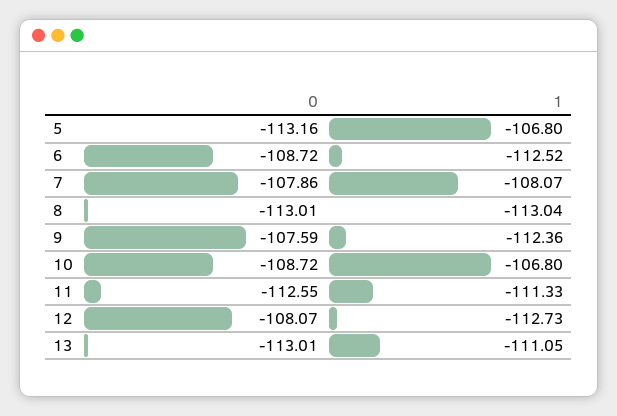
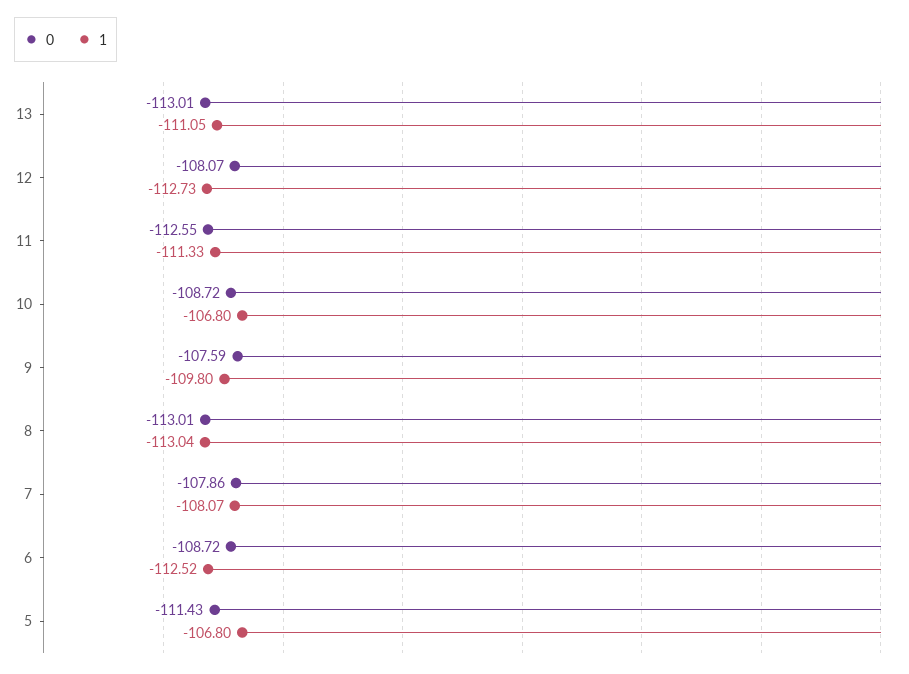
0, 5: -113.16 -> -111.43
1, 9: -112.36 -> -109.8

